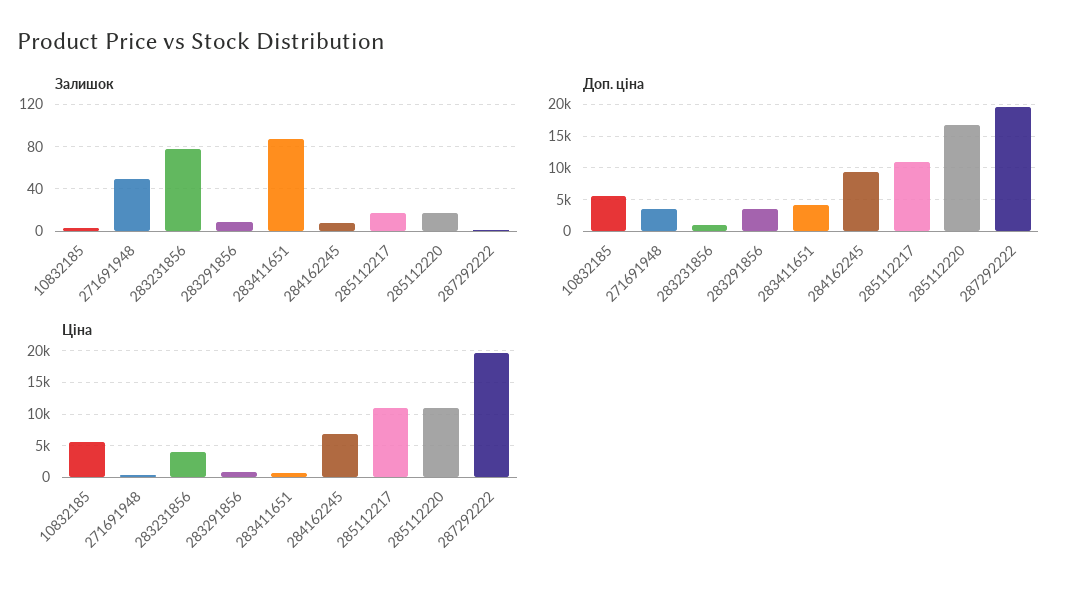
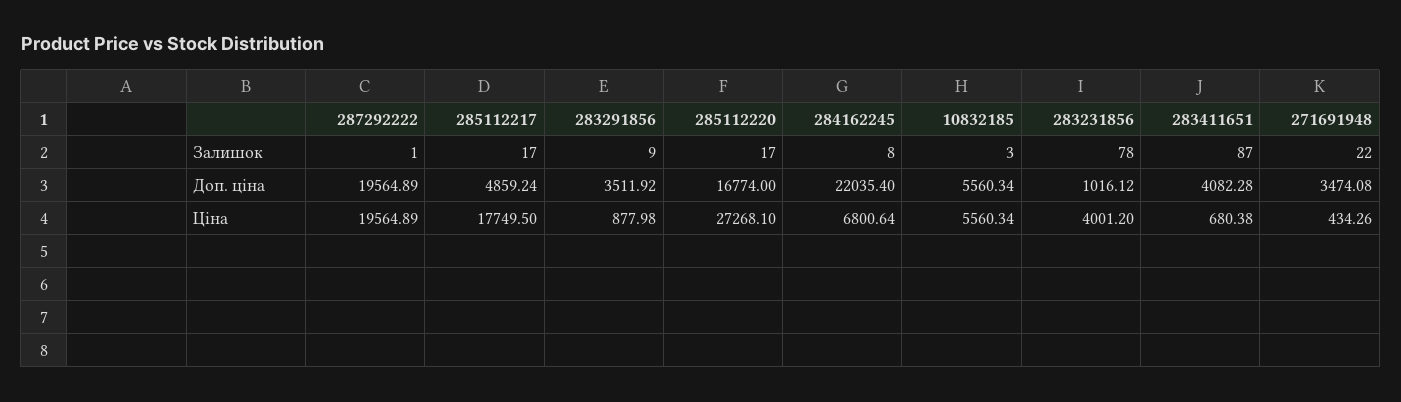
Залишок, 271691948: 50 -> 22
Доп. ціна, 284162245: 9000 -> 22035.4
Доп. ціна, 285112217: 11000 -> 4859.24
Ціна, 285112217: 11000 -> 17749.5
Ціна, 285112220: 11000 -> 27268.1

